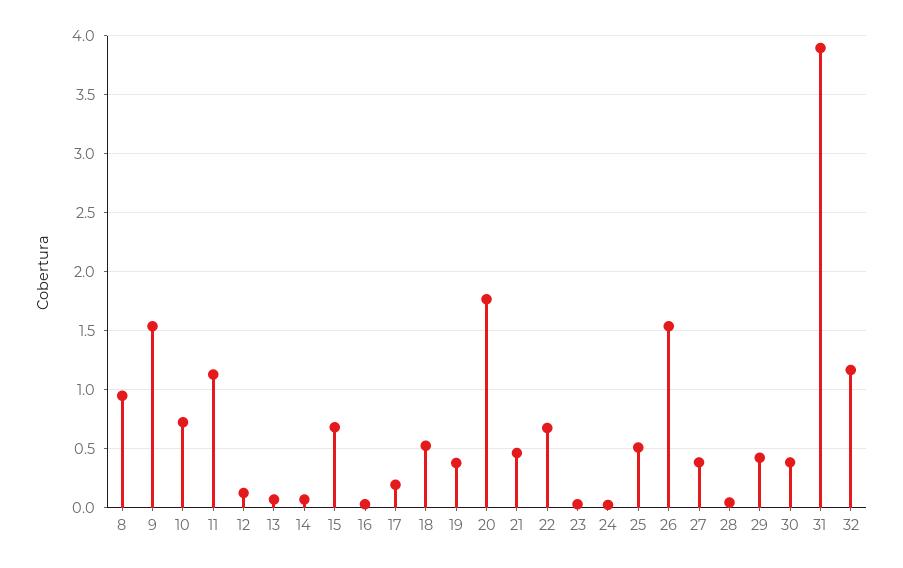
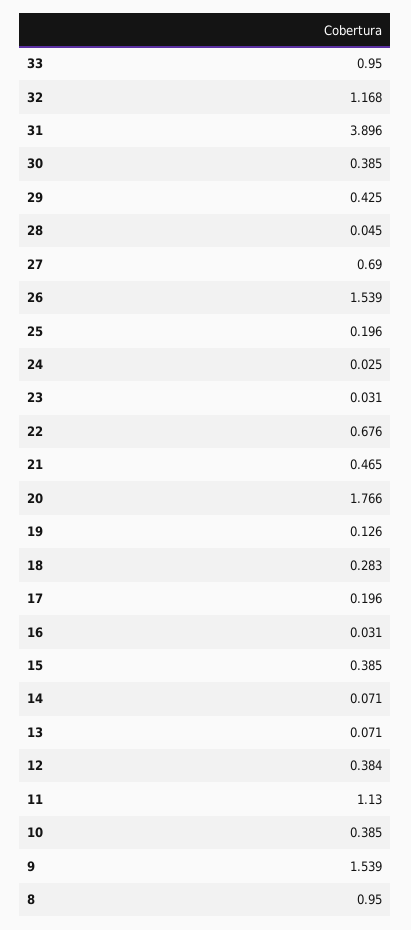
10: 0.7 -> 0.385
12: 0.1 -> 0.384
15: 0.7 -> 0.385
18: 0.5 -> 0.283
19: 0.4 -> 0.126
25: 0.5 -> 0.196
27: 0.4 -> 0.69
33: none -> 0.95

